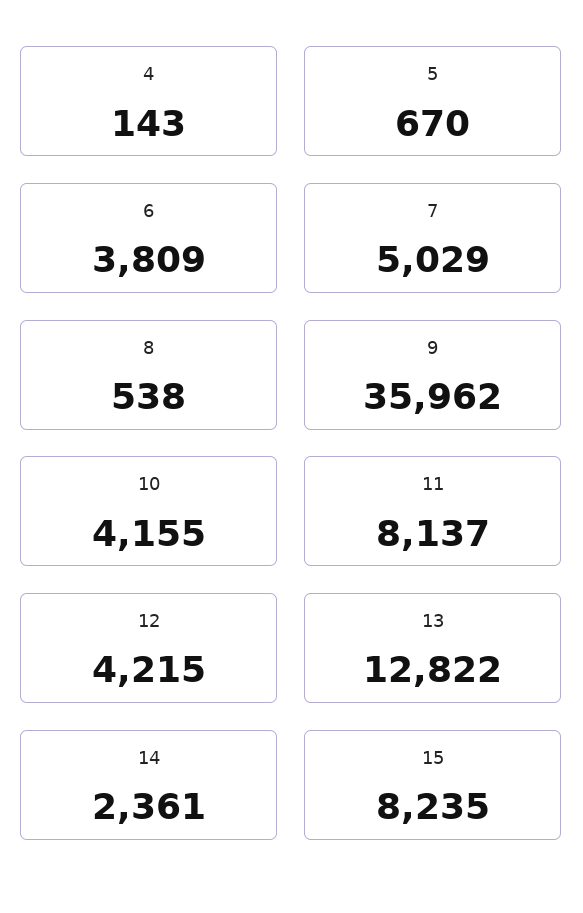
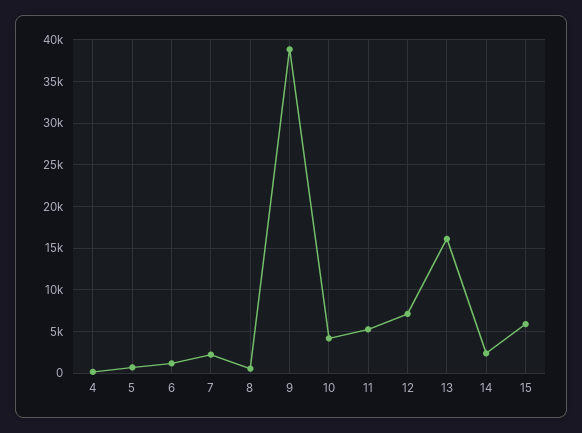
6: 3809 -> 1000
7: 5029 -> 2000
9: 35962 -> 39000
11: 8137 -> 5000
12: 4215 -> 7000
13: 12822 -> 16000
15: 8235 -> 6000

